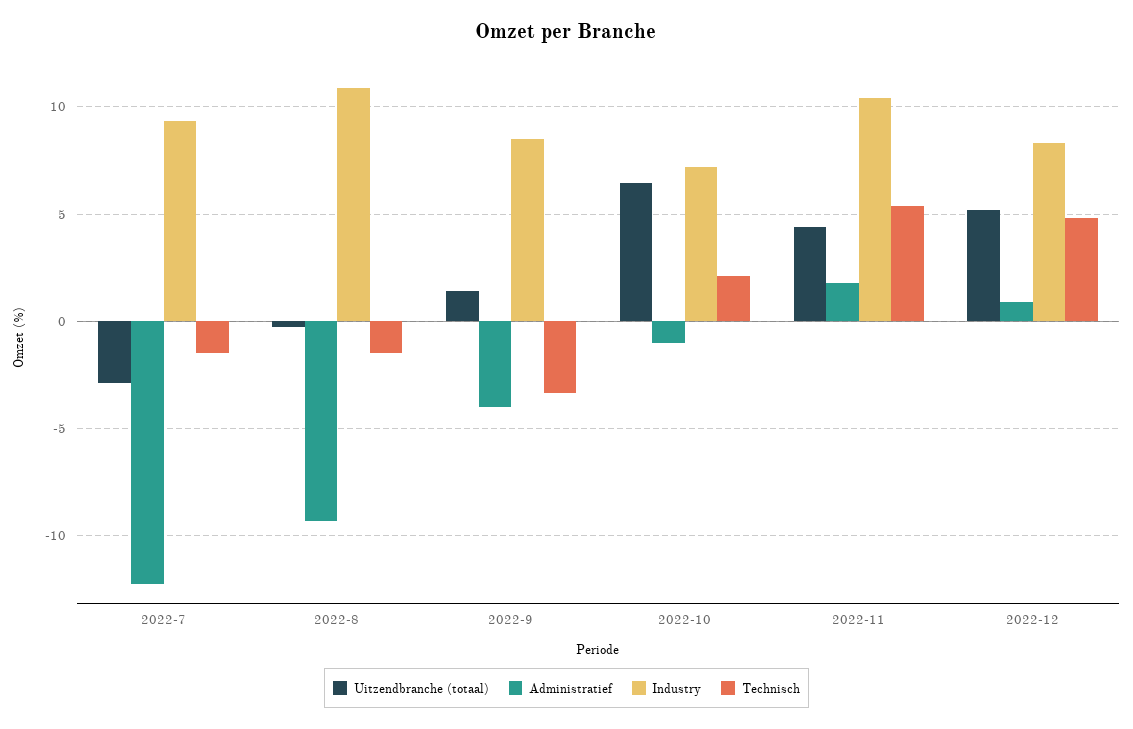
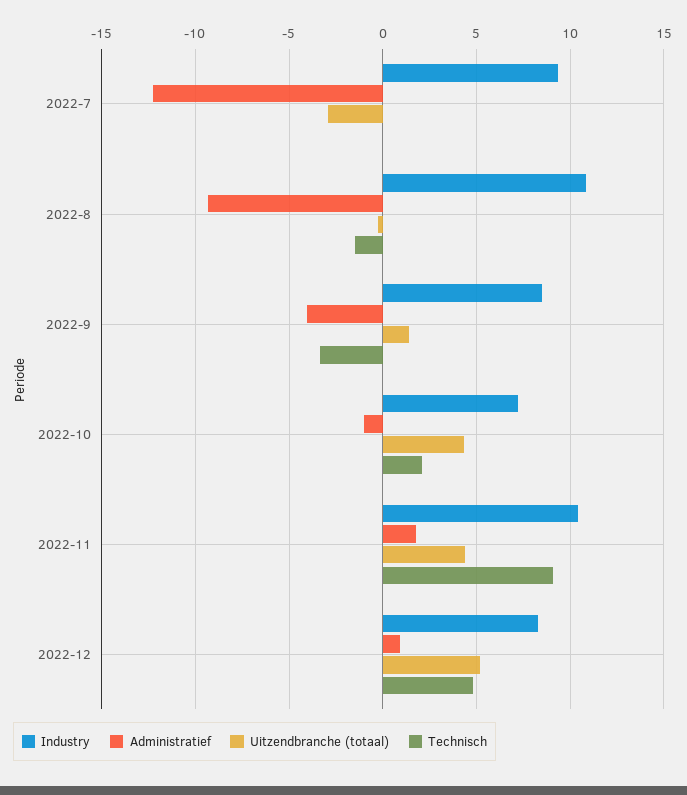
Technisch, 2022-7: -1.5 -> 0
Uitzendbranche (totaal), 2022-10: 6.5 -> 4.5
Technisch, 2022-11: 5.5 -> 9

